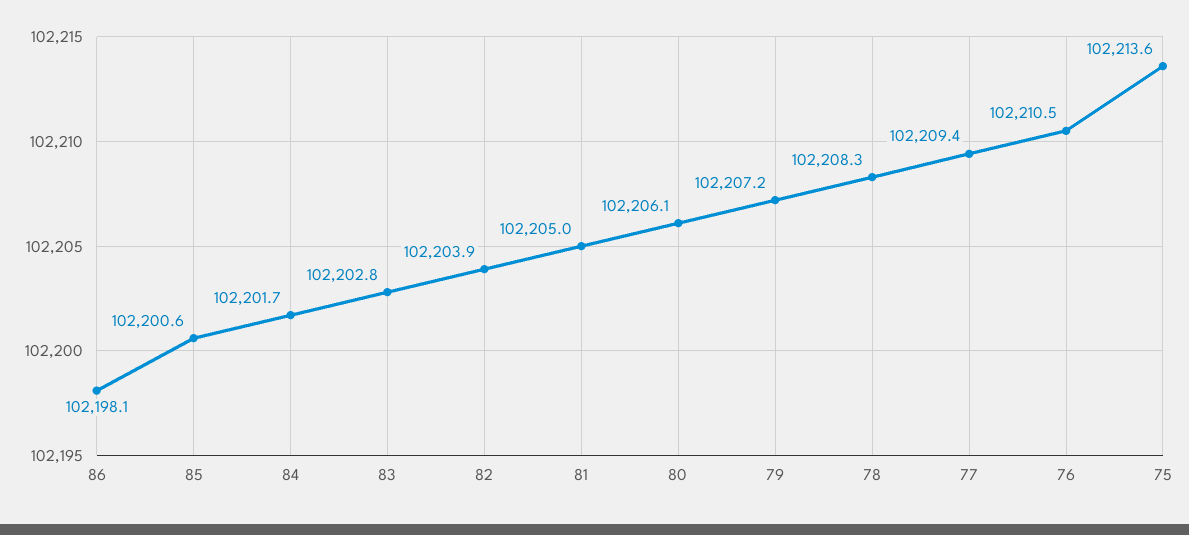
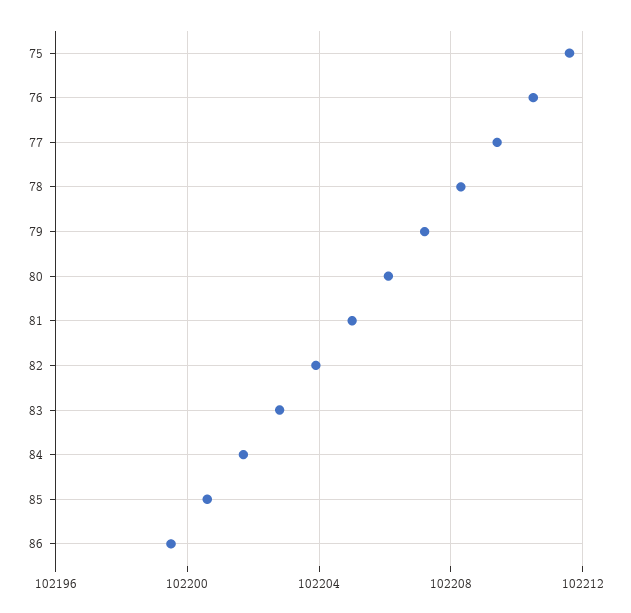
86: 102198.1 -> 102199.5
75: 102213.6 -> 102211.5

